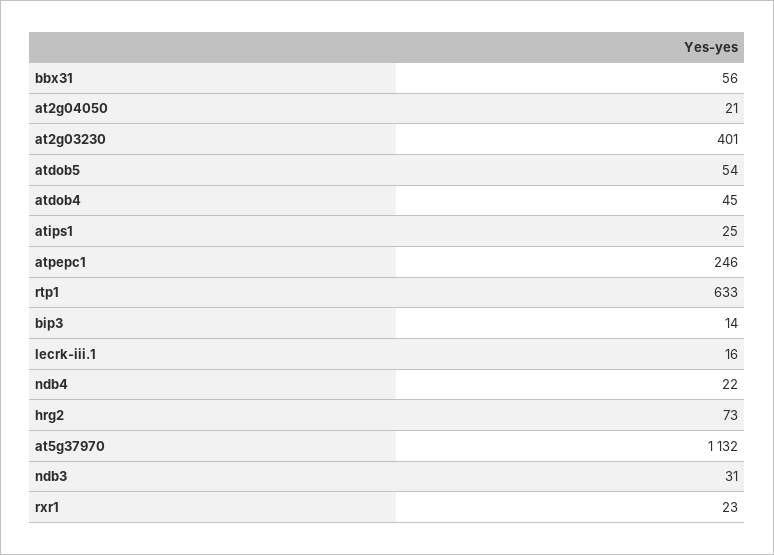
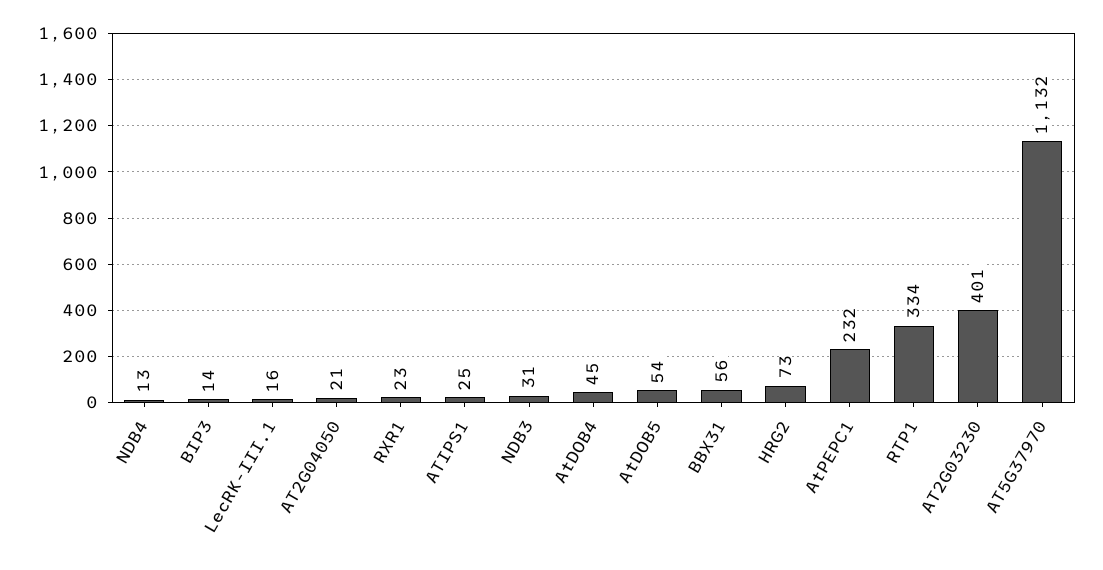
atpepc1: 246 -> 232
rtp1: 633 -> 334
ndb4: 22 -> 13

